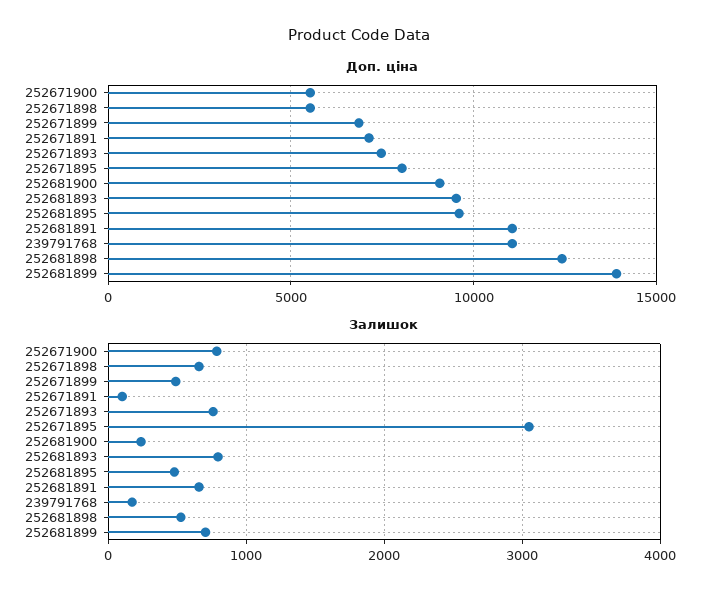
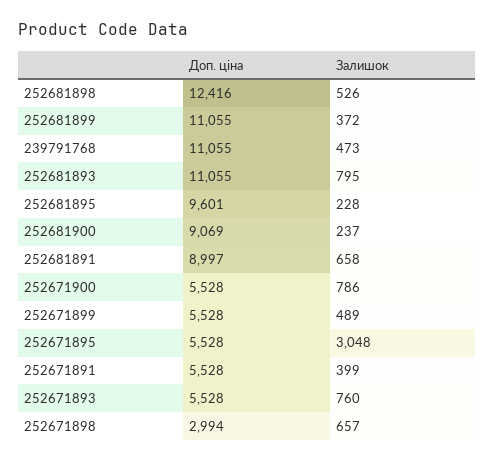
Доп. ціна, 252671898: 5500 -> 2994
Доп. ціна, 252671899: 7000 -> 5528
Доп. ціна, 252671891: 7000 -> 5528
Доп. ціна, 252671893: 7500 -> 5528
Доп. ціна, 252671895: 8000 -> 5528
Доп. ціна, 252681893: 9500 -> 11055
Доп. ціна, 252681891: 11000 -> 8997
Доп. ціна, 252681899: 14000 -> 11055
Залишок, 252671891: 100 -> 399
Залишок, 252681895: 500 -> 228
Залишок, 239791768: 200 -> 473
Залишок, 252681899: 700 -> 372

